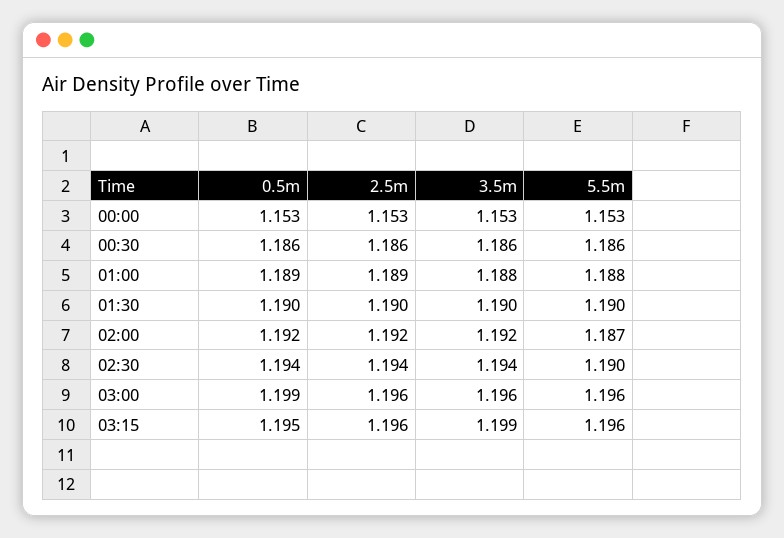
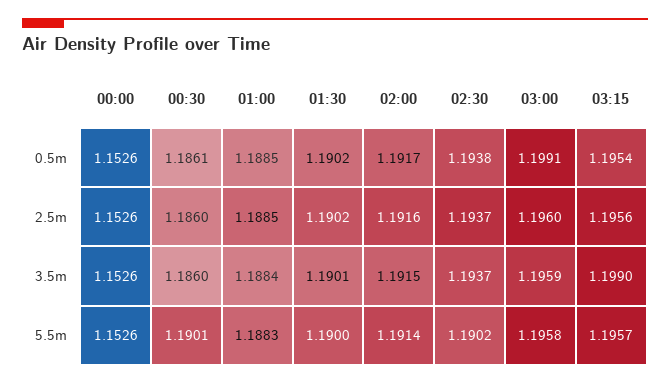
5.5m, 00:30: 1.186 -> 1.1901
5.5m, 02:00: 1.187 -> 1.1914

